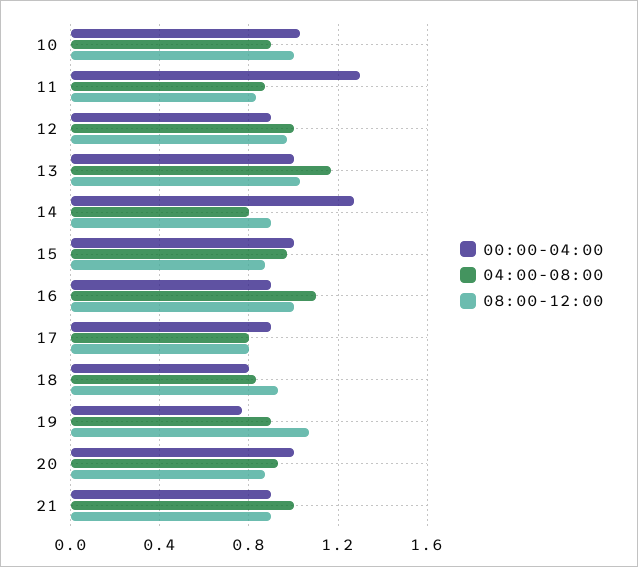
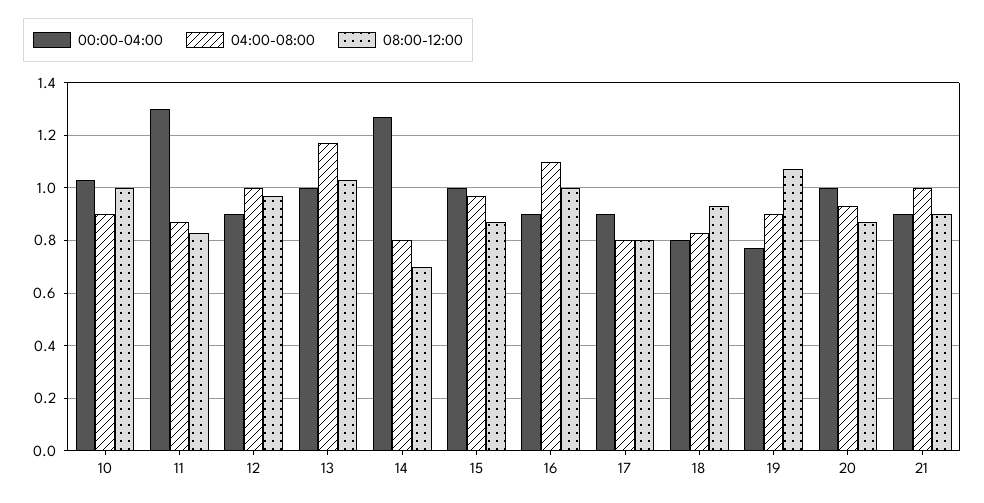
08:00-12:00, 14: 0.9 -> 0.7

